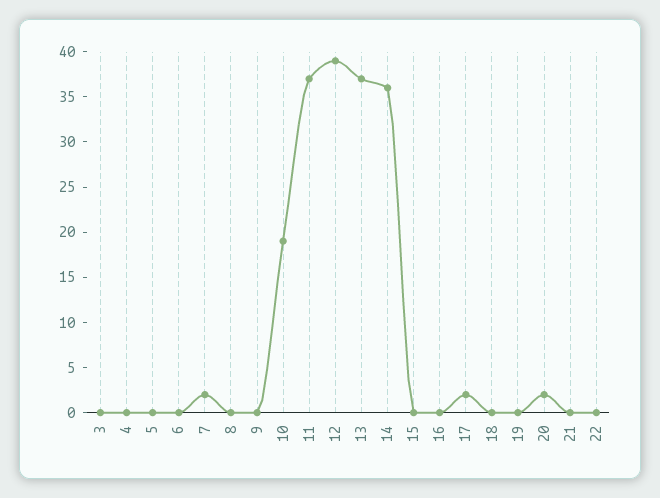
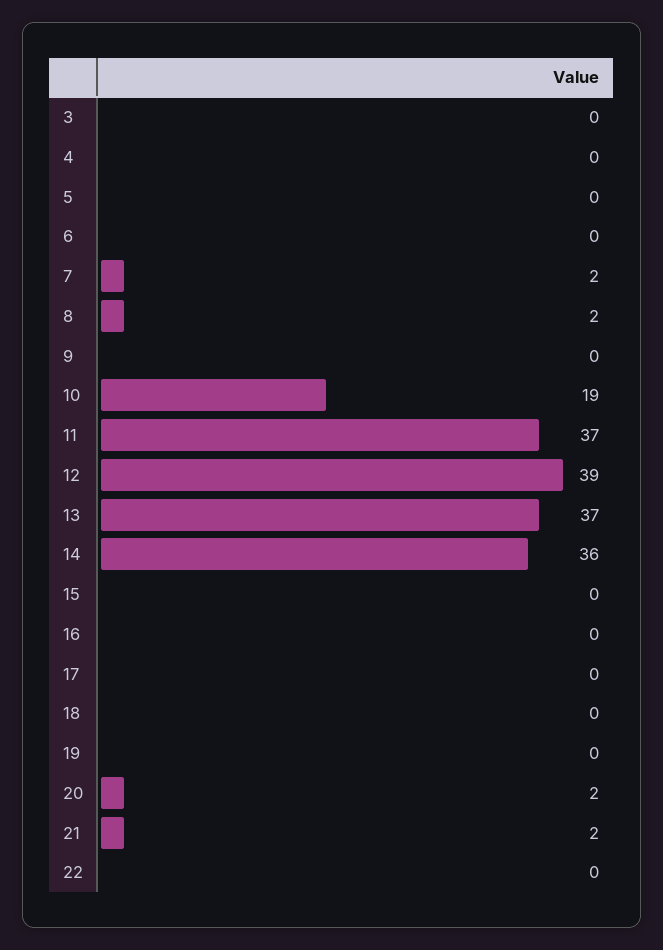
8: 0 -> 2
17: 2 -> 0
21: 0 -> 2

